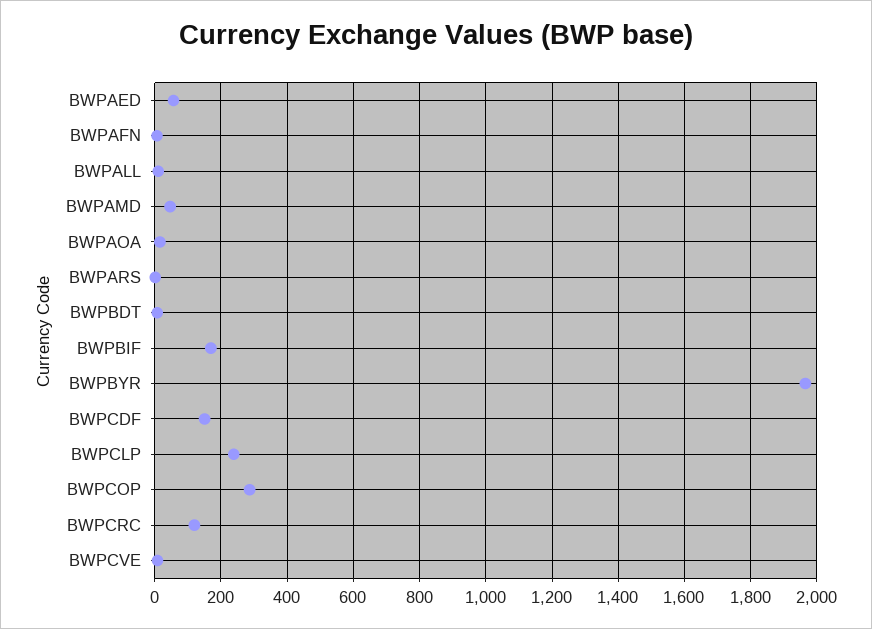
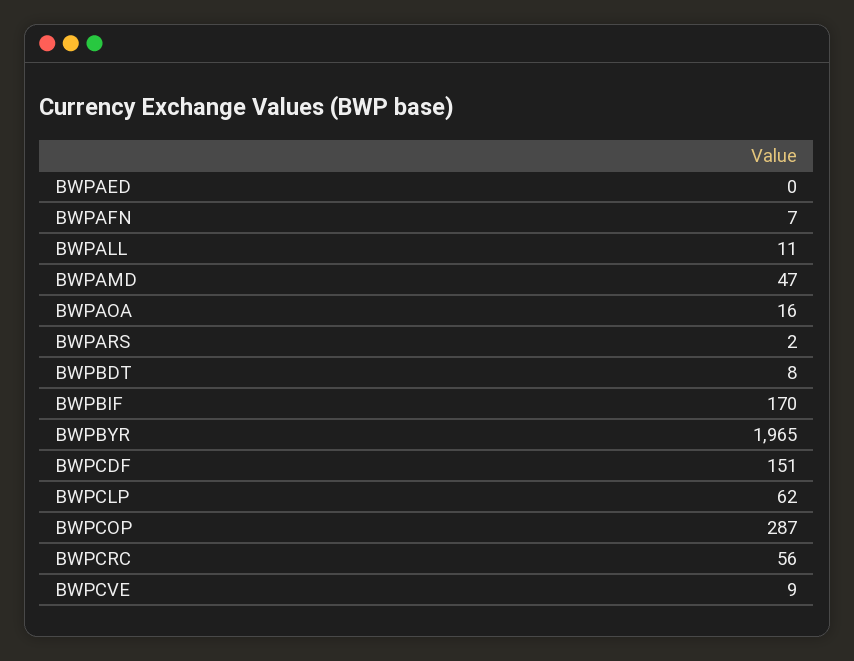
BWPAED: 60 -> 0
BWPCLP: 240 -> 62
BWPCRC: 120 -> 56

